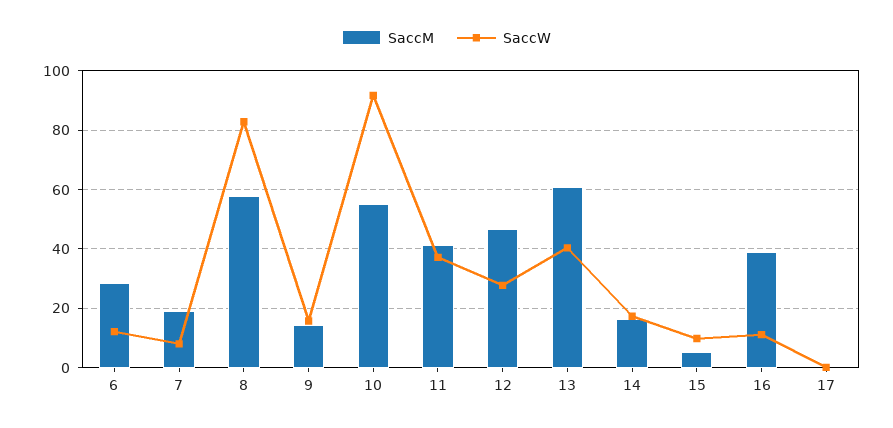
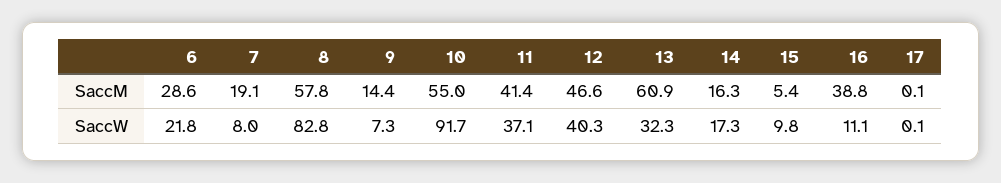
SaccW, 6: 12.5 -> 21.8
SaccW, 9: 15 -> 7.3
SaccW, 12: 27.5 -> 40.3
SaccW, 13: 40 -> 32.3

